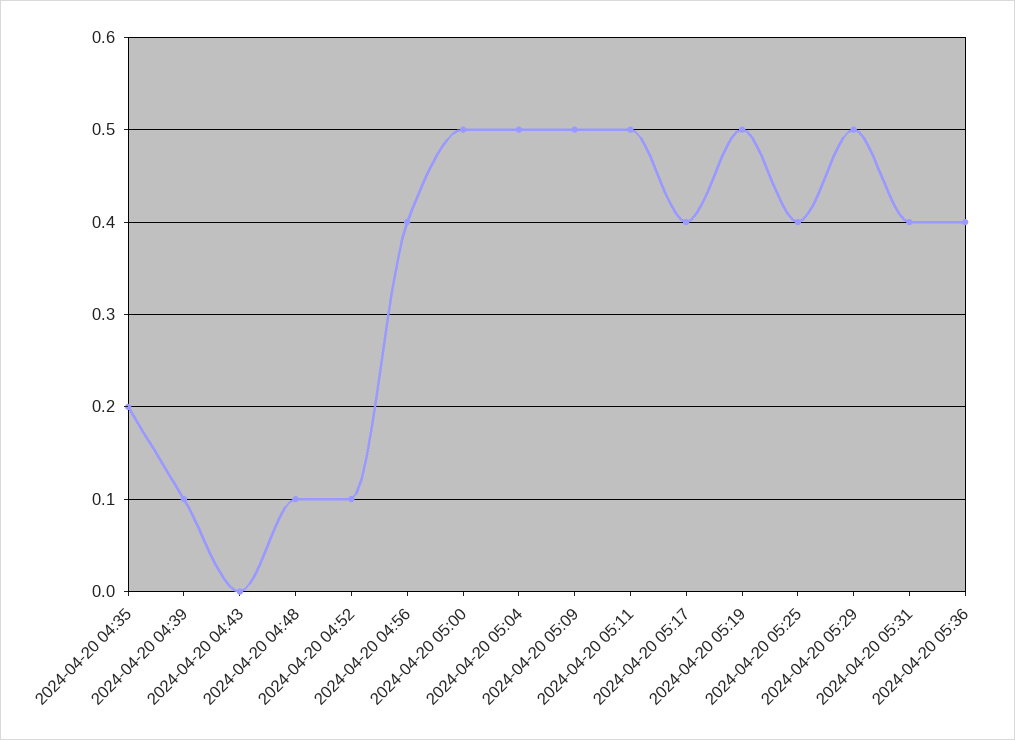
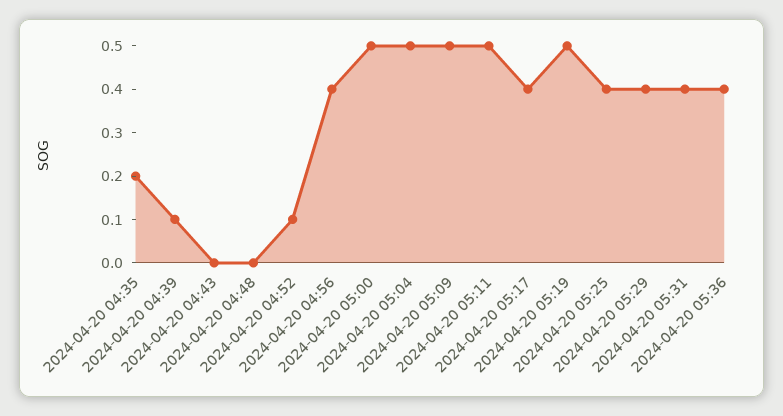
2024-04-20 04:48: 0.1 -> 0
2024-04-20 05:29: 0.5 -> 0.4

